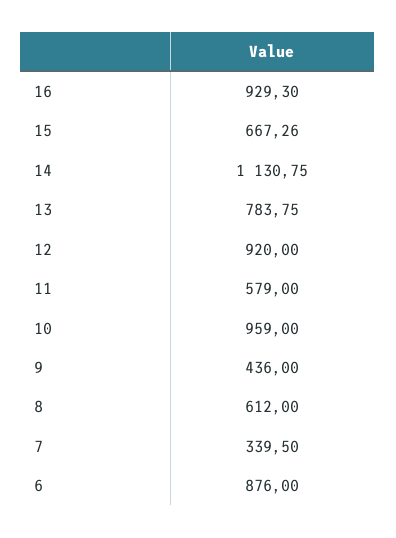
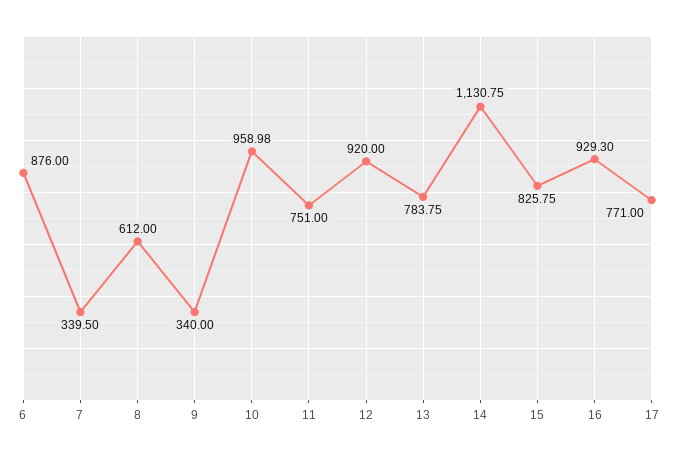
15: 667.26 -> 825.75
11: 579 -> 751
10: 959 -> 958.98
9: 436 -> 340
17: none -> 771

